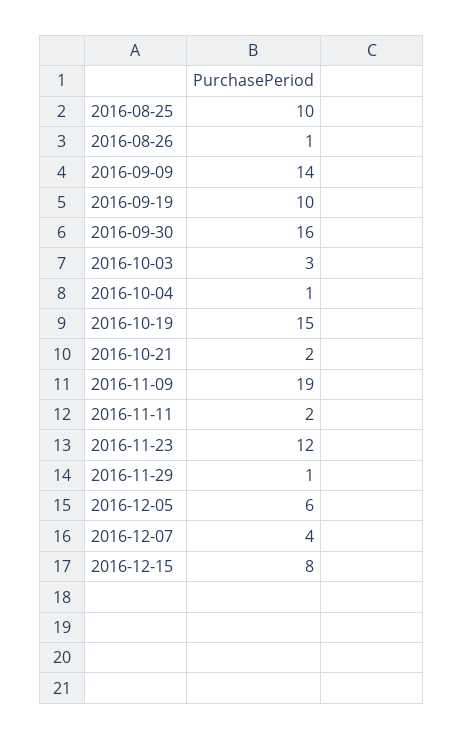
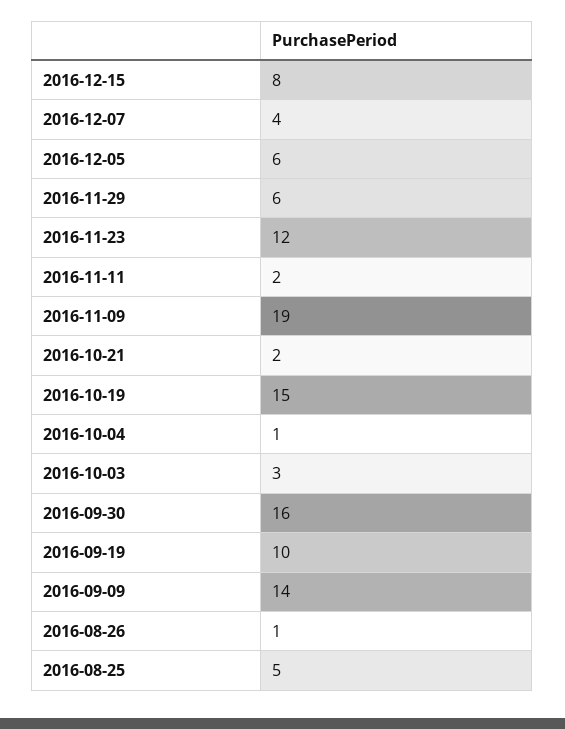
2016-08-25: 10 -> 5
2016-11-29: 1 -> 6

